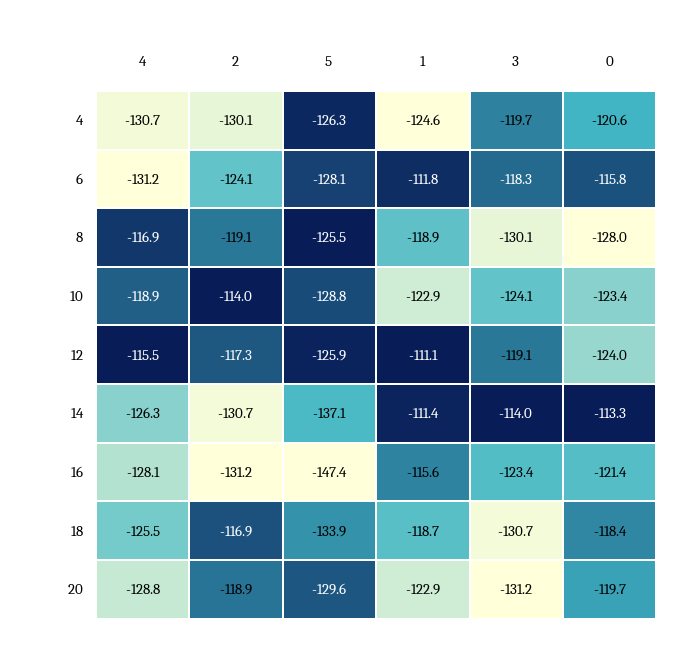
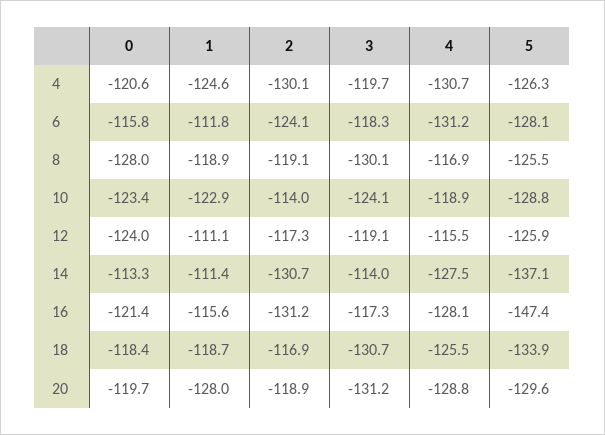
4, 14: -126.3 -> -127.5
3, 16: -123.4 -> -117.3
1, 20: -122.9 -> -128

